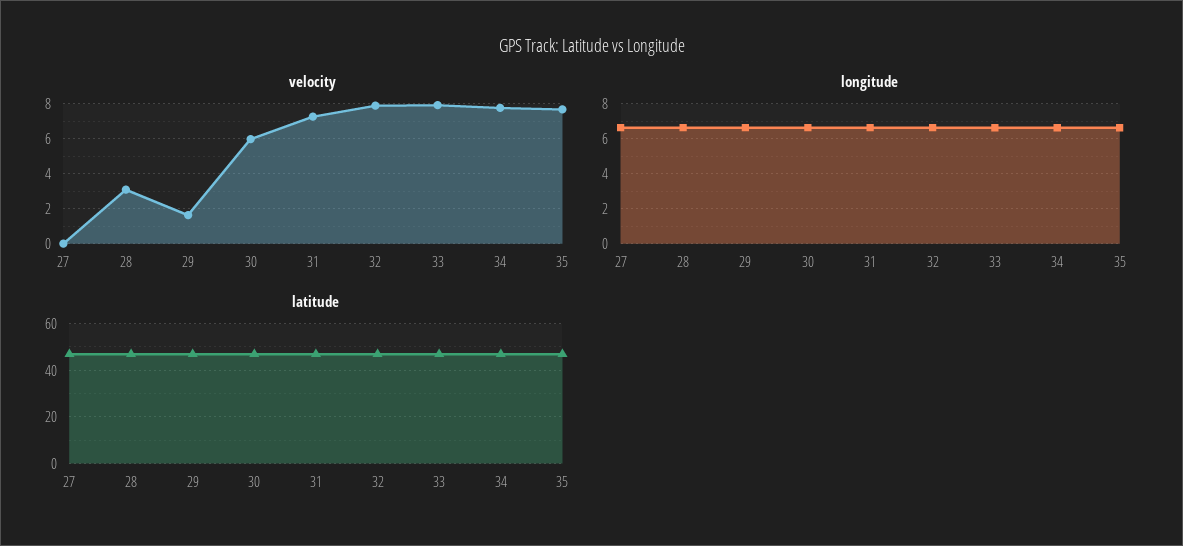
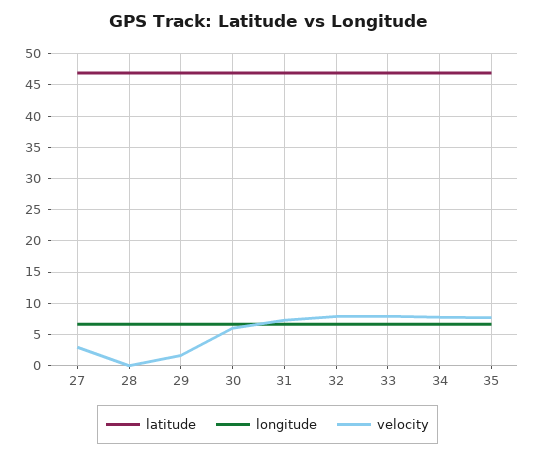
velocity, 27: 0 -> 3
velocity, 28: 3 -> 0

